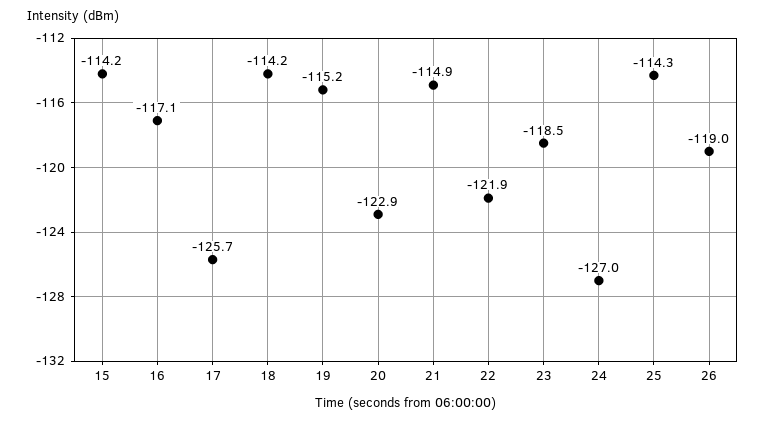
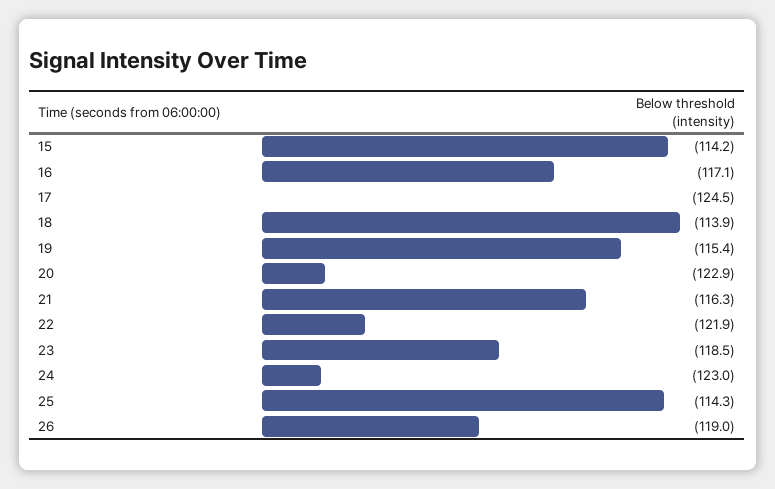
17: -125.7 -> -124.5
18: -114.2 -> -113.9
19: -115.2 -> -115.4
21: -114.9 -> -116.3
24: -127 -> -123

